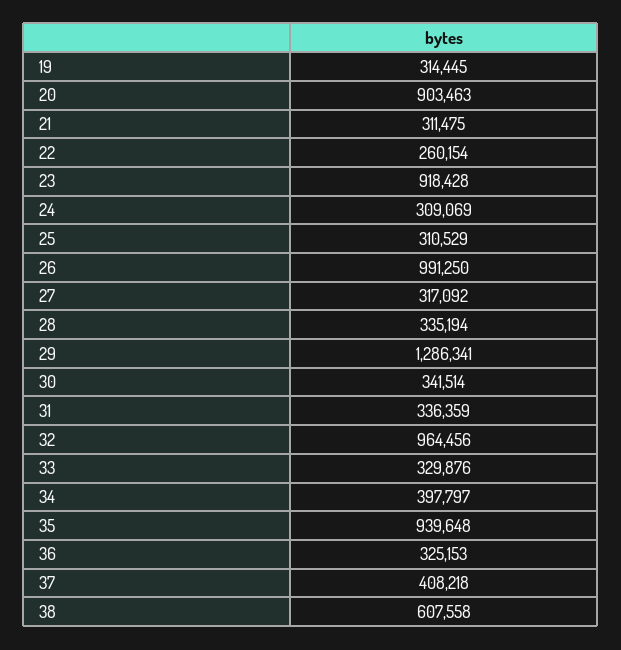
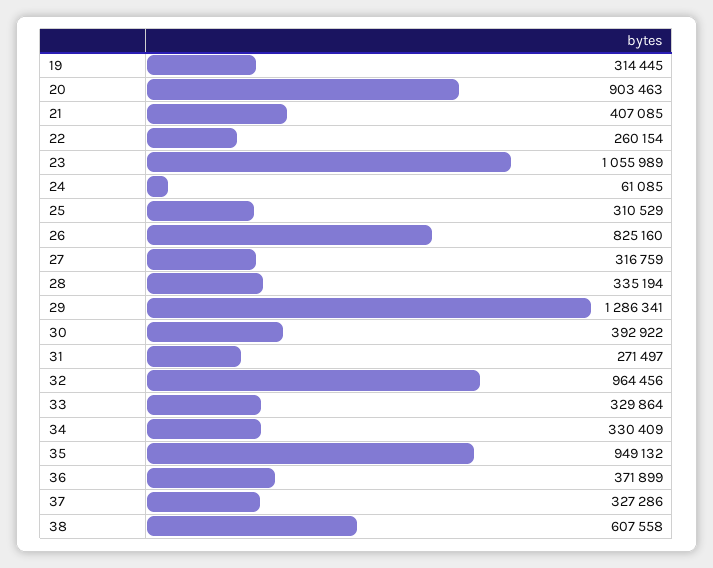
21: 311475 -> 407085
23: 918428 -> 1055989
24: 309069 -> 61085
26: 991250 -> 825160
27: 317092 -> 316759
30: 341514 -> 392922
31: 336359 -> 271497
33: 329876 -> 329864
34: 397797 -> 330409
35: 939648 -> 949132
36: 325153 -> 371899
37: 408218 -> 327286

